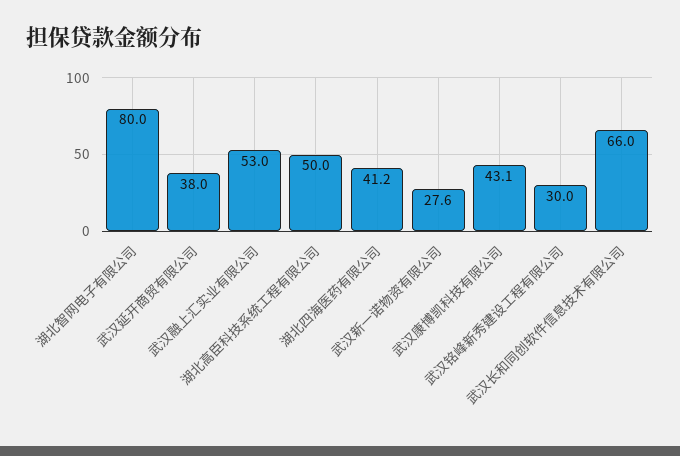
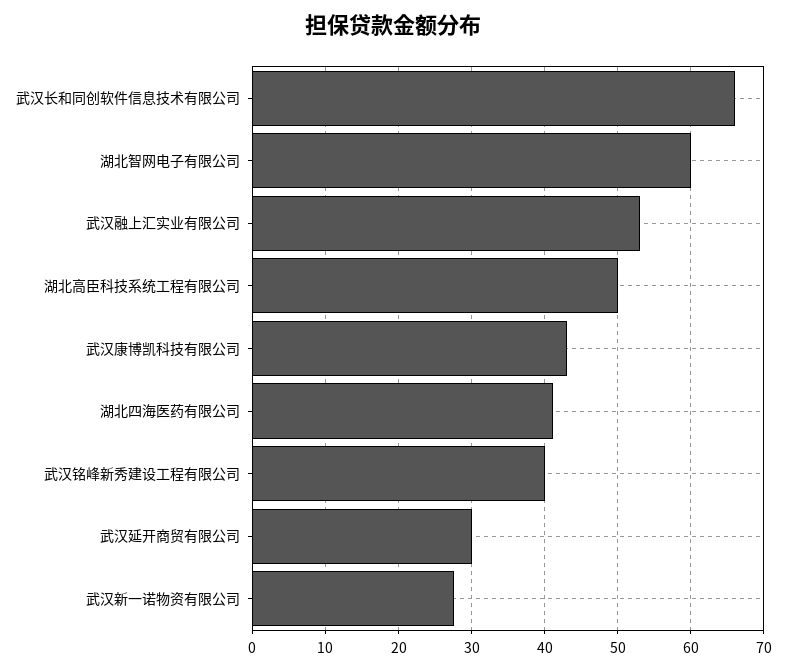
湖北智网电子有限公司: 80 -> 60
武汉延开商贸有限公司: 38 -> 30
武汉铭峰新秀建设工程有限公司: 30 -> 40

